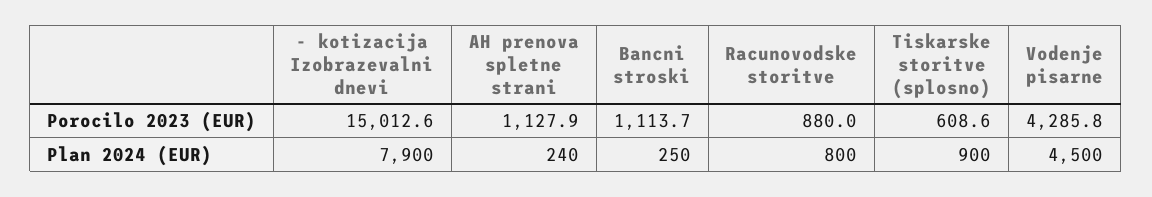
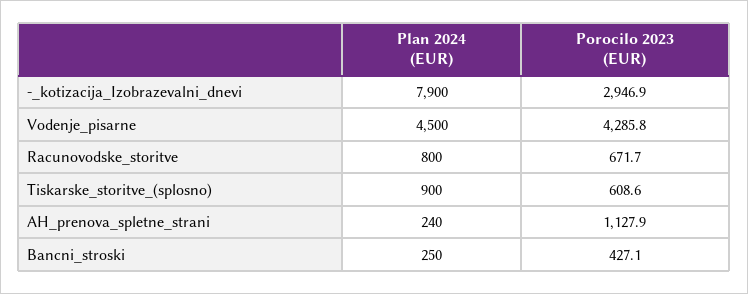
- kotizacija Izobrazevalni dnevi, Porocilo 2023 (EUR): 15012.6 -> 2946.9
Bancni stroski, Porocilo 2023 (EUR): 1113.7 -> 427.1
Racunovodske storitve, Porocilo 2023 (EUR): 880 -> 671.7

